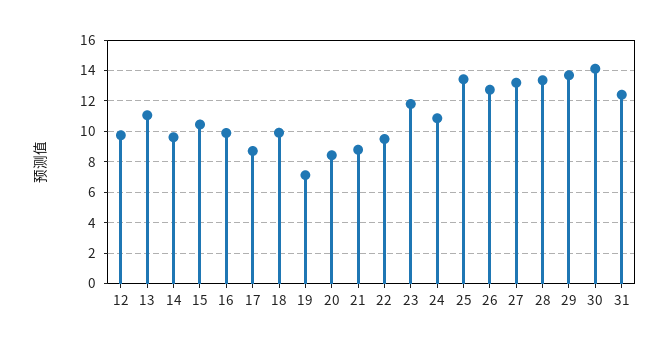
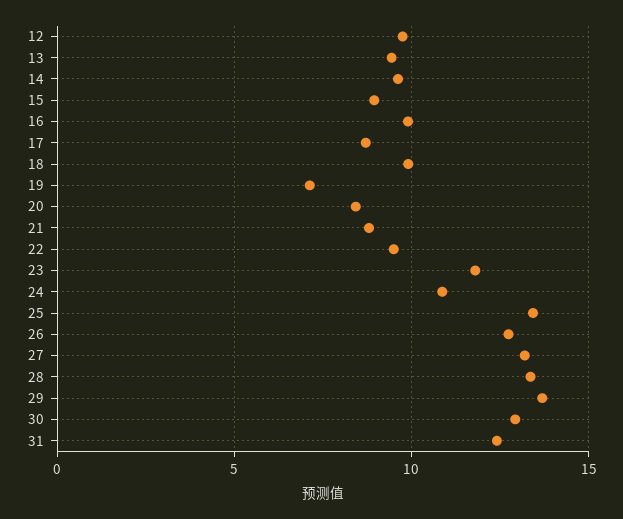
13: 11 -> 9.5
15: 10.5 -> 9
30: 14 -> 13

